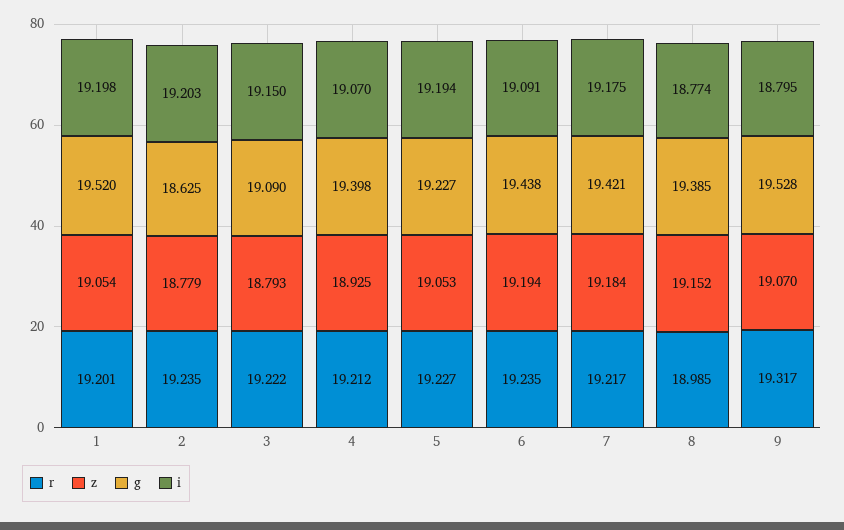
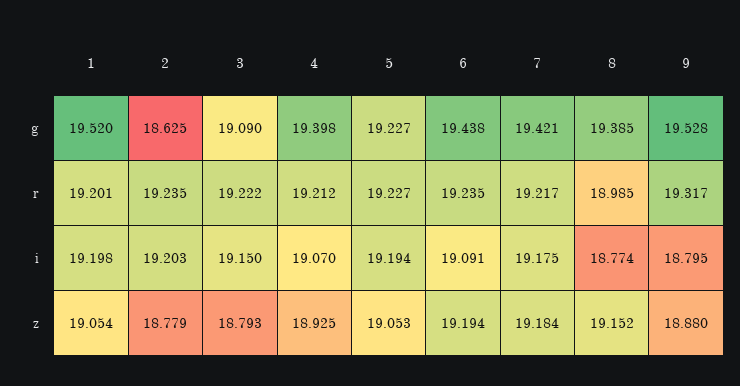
z, 9: 19.07 -> 18.88

